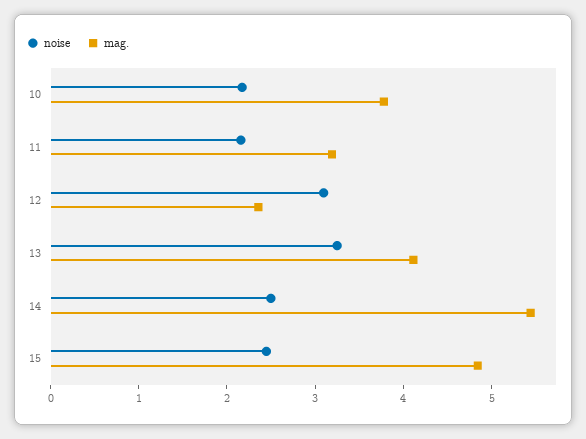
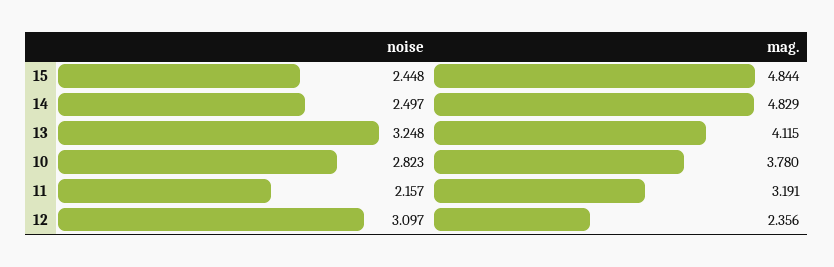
noise, 10: 2.2 -> 2.823
mag., 14: 5.4 -> 4.829

